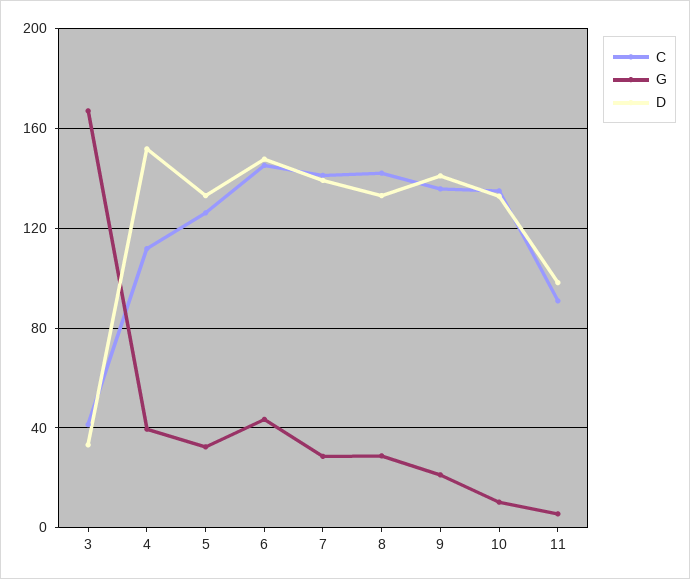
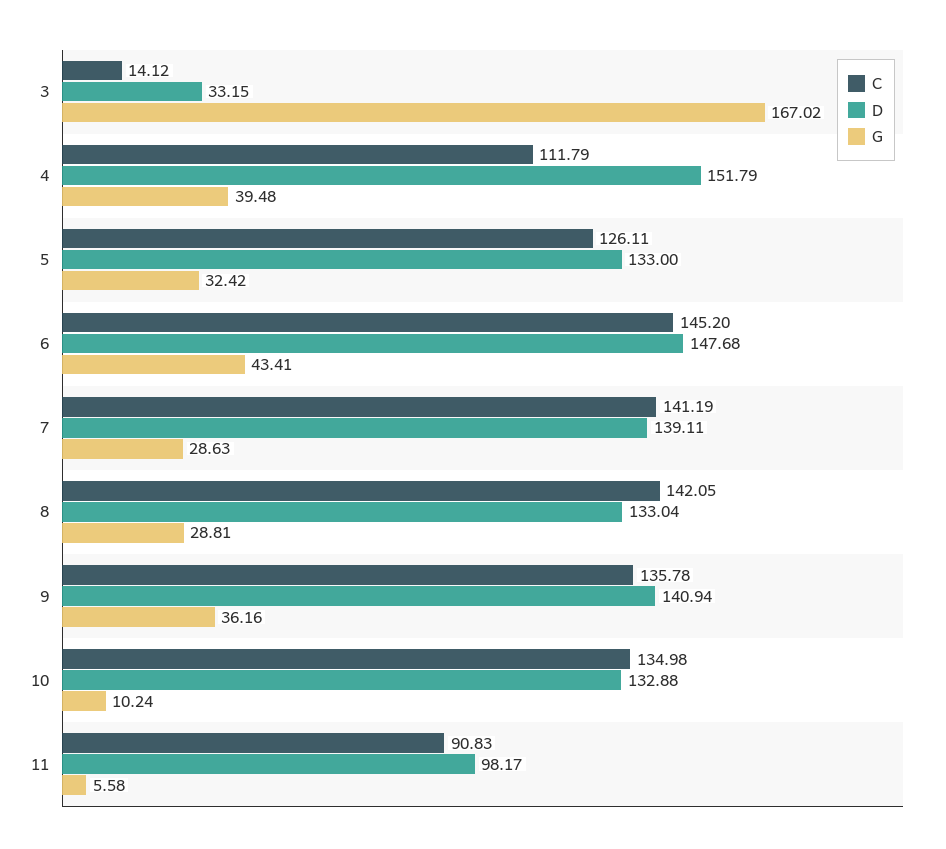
C, 3: 40 -> 14.12
G, 9: 20 -> 36.16

